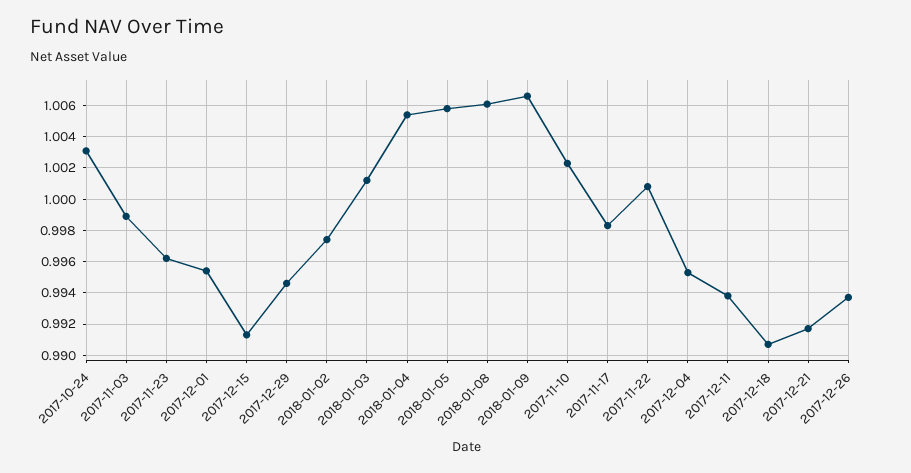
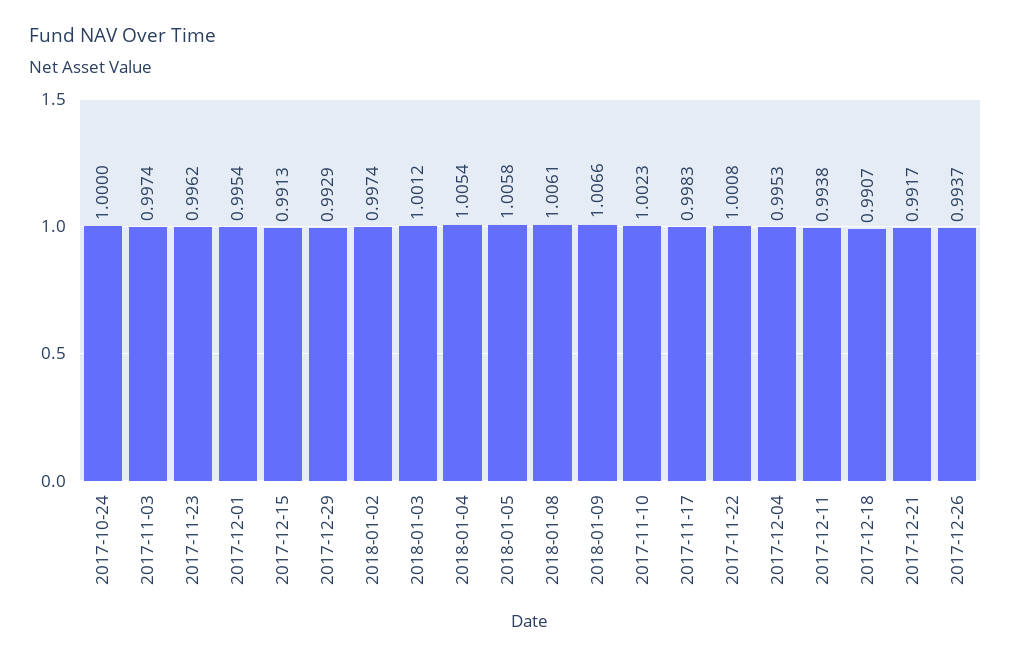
2017-10-24: 1.003 -> 1
2017-11-03: 0.999 -> 0.9974
2017-12-29: 0.9945 -> 0.9929

